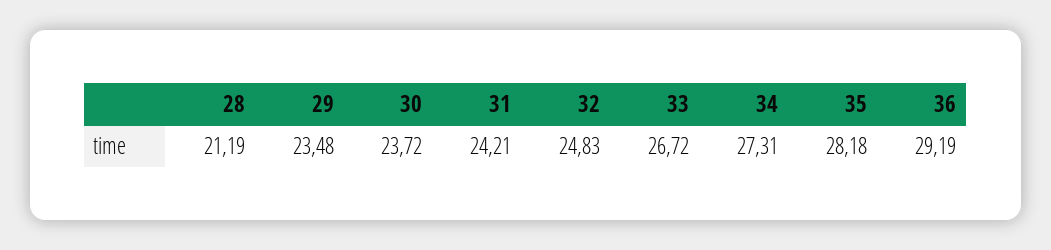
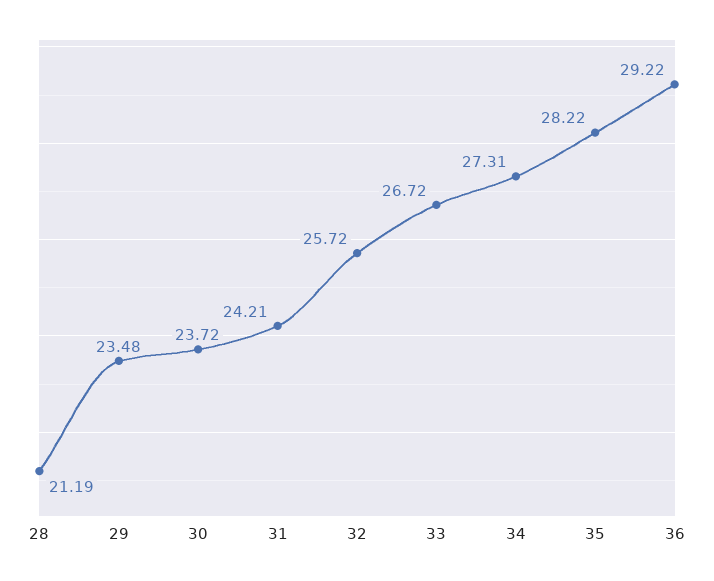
32: 24.83 -> 25.72
35: 28.18 -> 28.22
36: 29.19 -> 29.22

